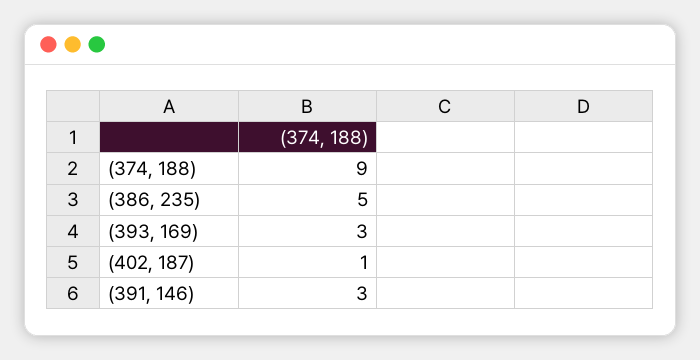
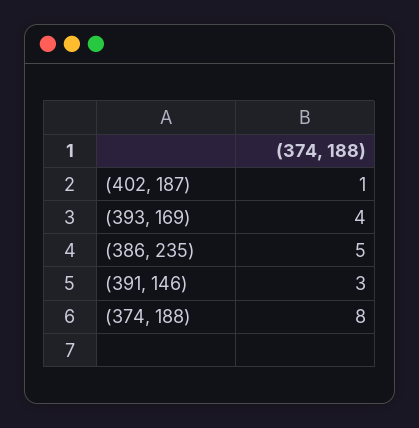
(374, 188): 9 -> 8
(393, 169): 3 -> 4

